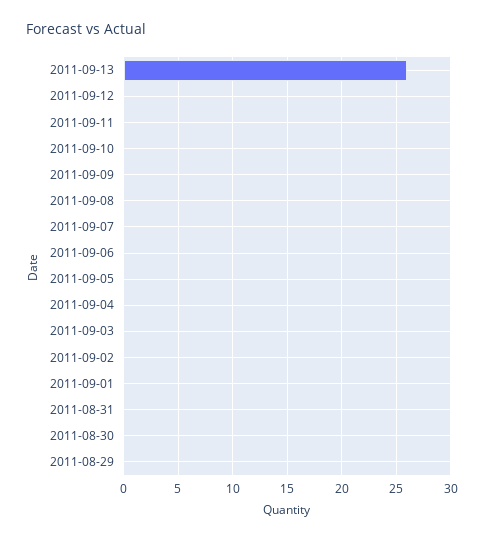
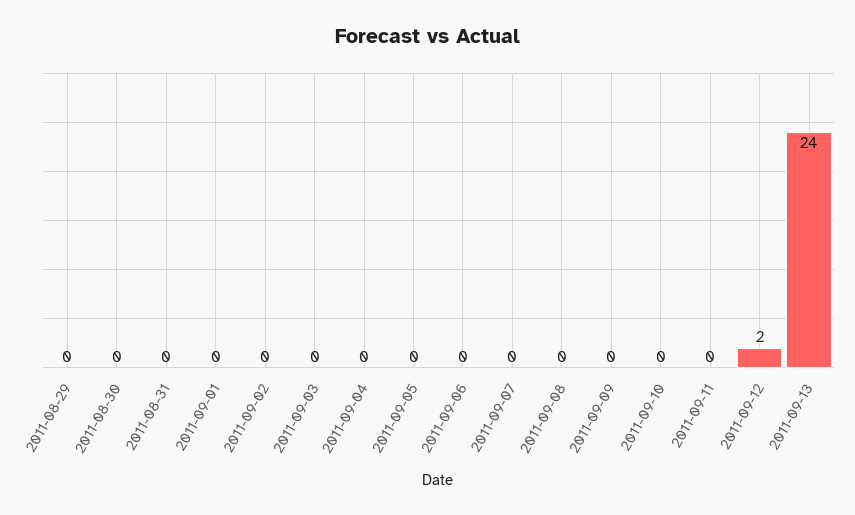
2011-09-13: 26 -> 24
2011-09-12: 0 -> 2

